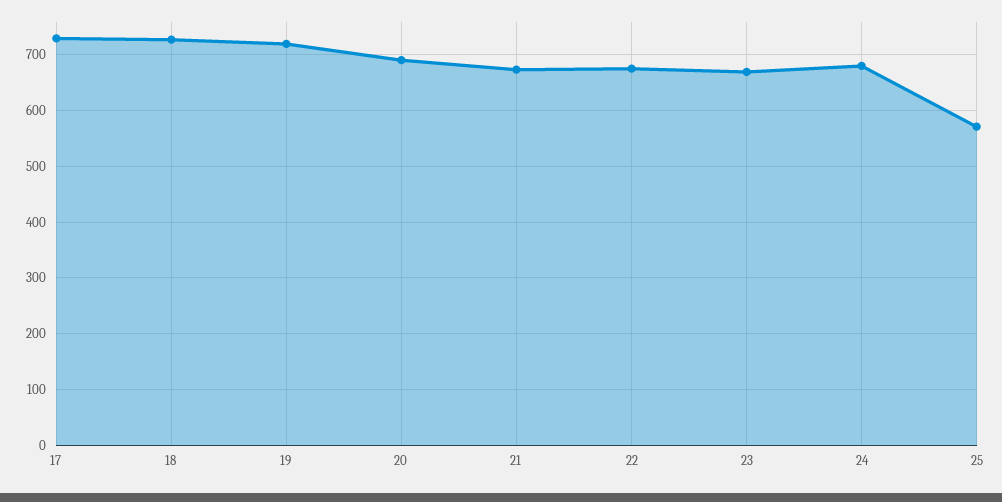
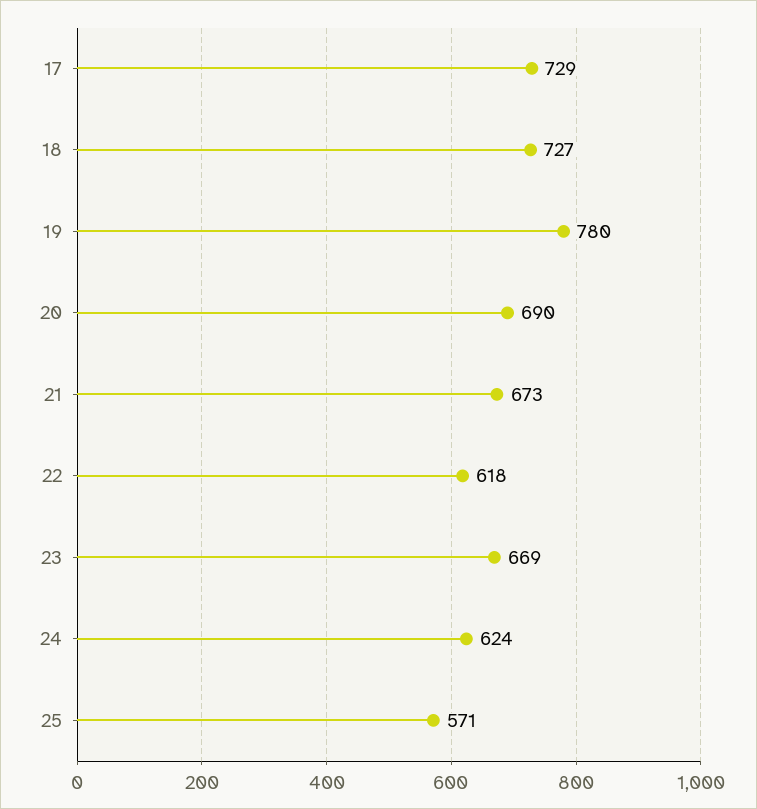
19: 720 -> 780
22: 680 -> 618
24: 680 -> 624

